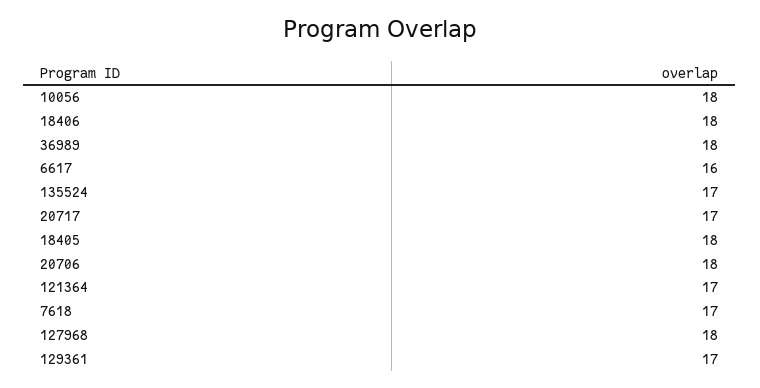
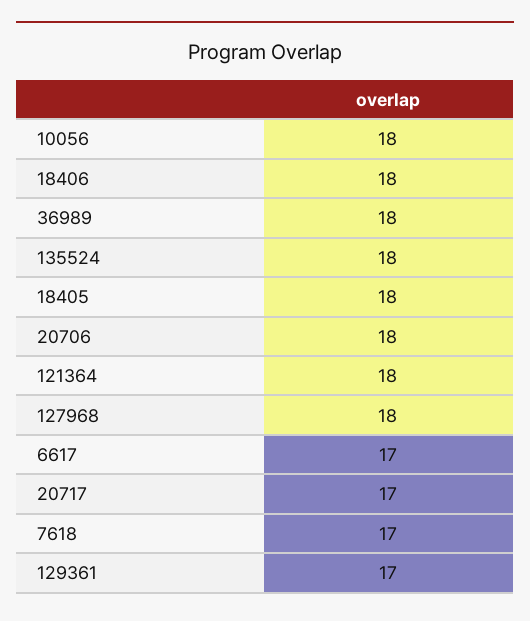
6617: 16 -> 17
135524: 17 -> 18
121364: 17 -> 18

